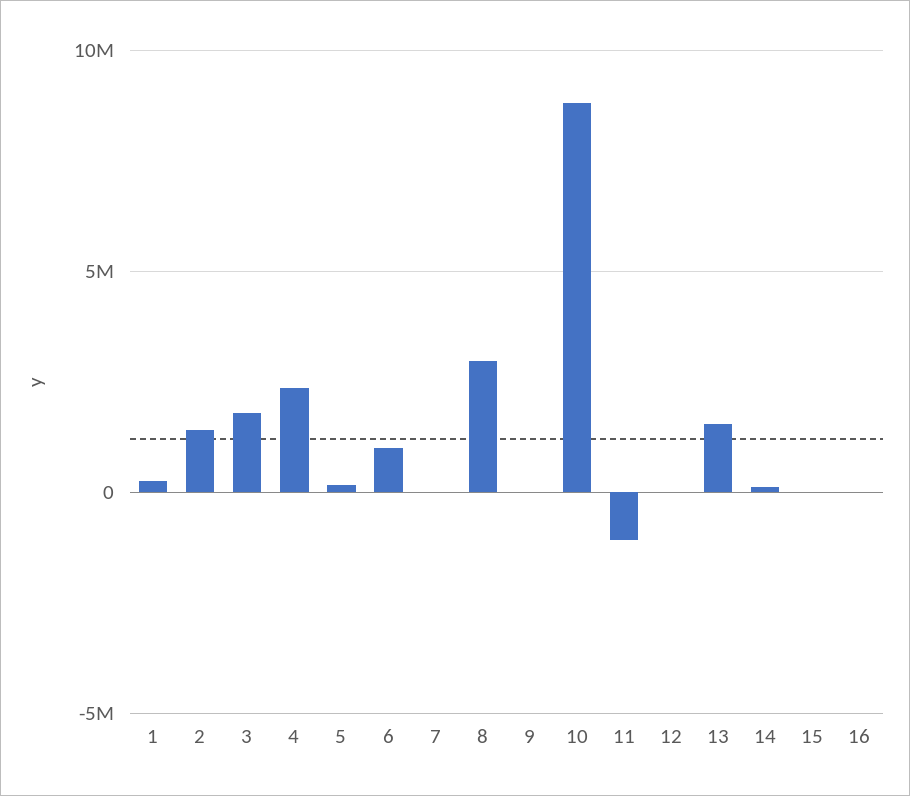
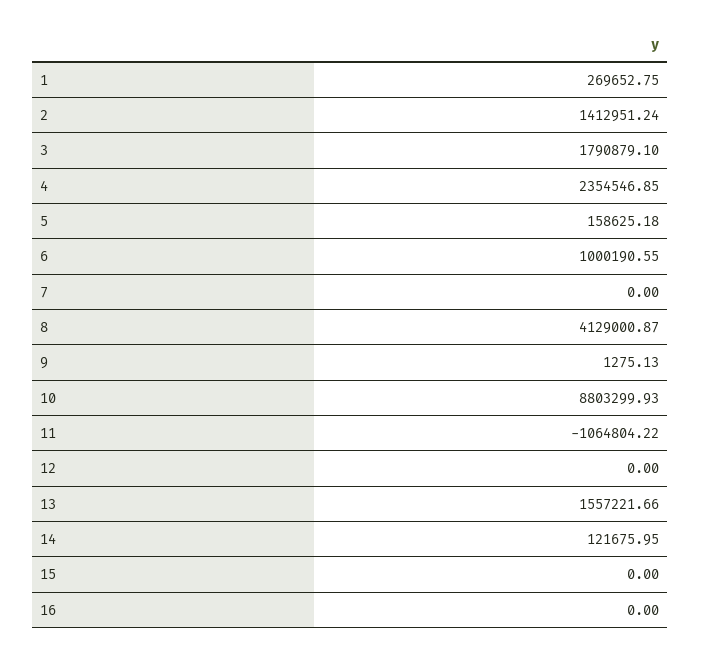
8: 3000000 -> 4129000.87

